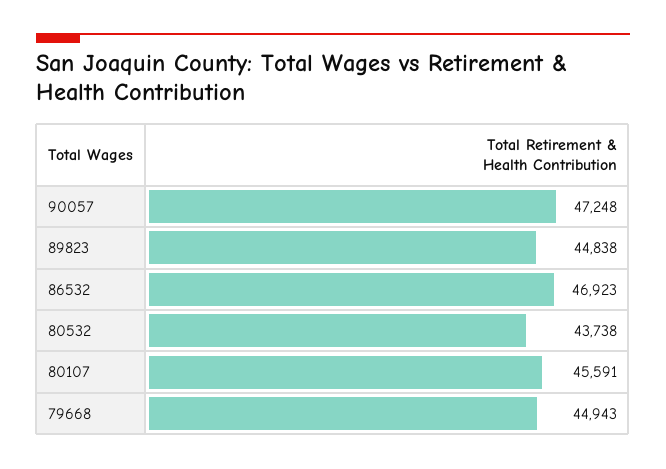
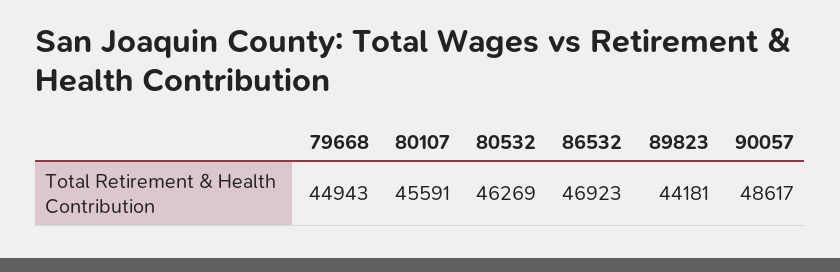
90057: 47248 -> 48617
89823: 44838 -> 44181
80532: 43738 -> 46269

